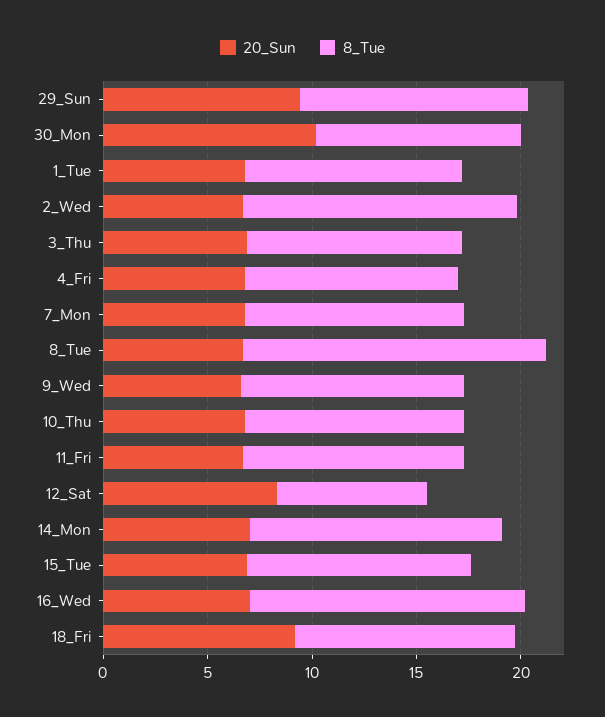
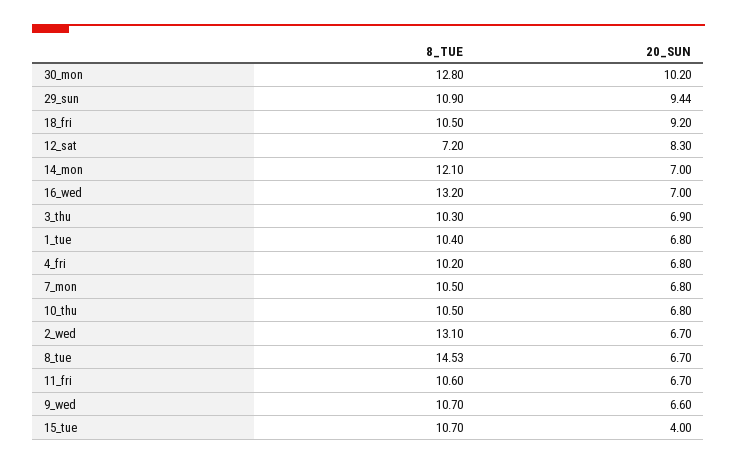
8_Tue, 30_Mon: 10 -> 12.8
20_Sun, 15_Tue: 7 -> 4

